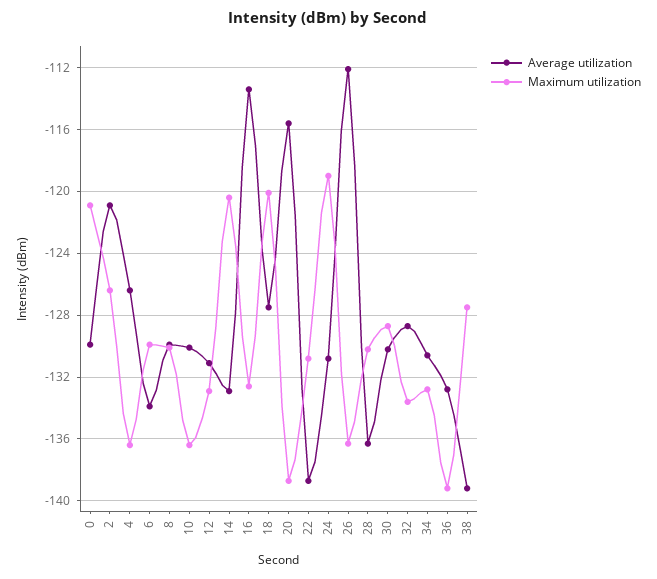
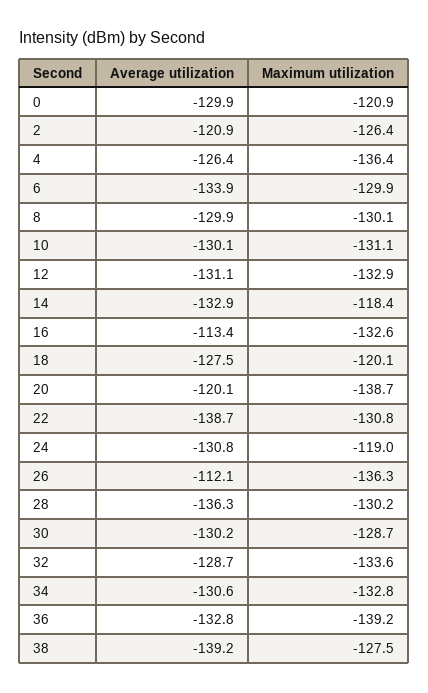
Maximum utilization, 10: -136.5 -> -131.1
Maximum utilization, 14: -120.5 -> -118.4
Average utilization, 20: -115.5 -> -120.1

